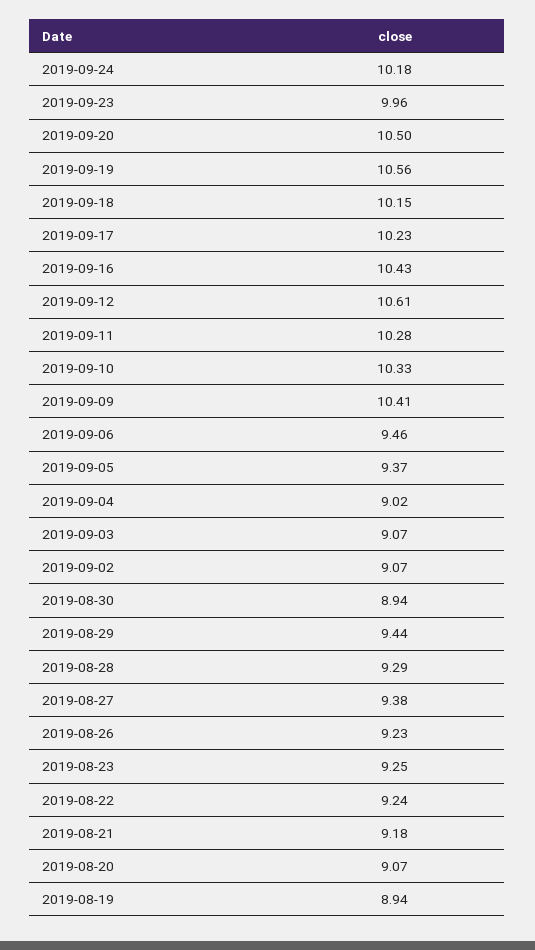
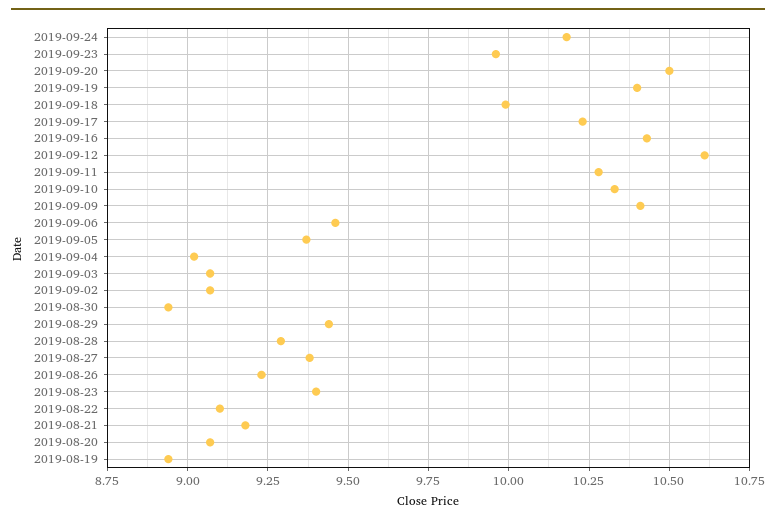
2019-09-19: 10.56 -> 10.4
2019-09-18: 10.15 -> 10
2019-08-23: 9.25 -> 9.4
2019-08-22: 9.24 -> 9.1

